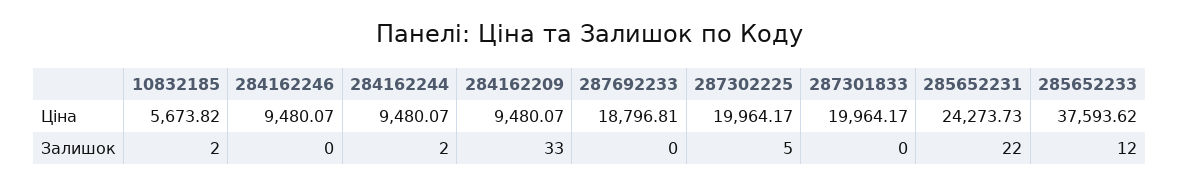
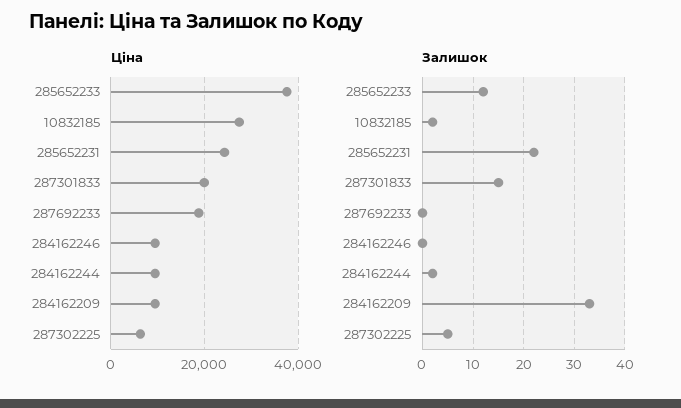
Ціна, 10832185: 5673.82 -> 28000
Ціна, 287302225: 19964.17 -> 6000
Залишок, 287301833: 0 -> 15

